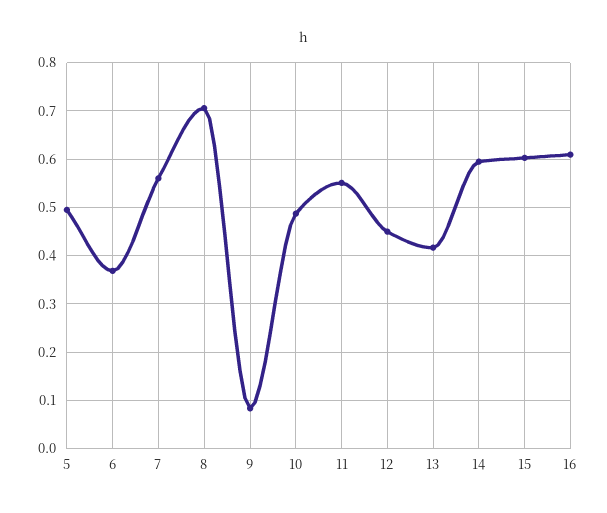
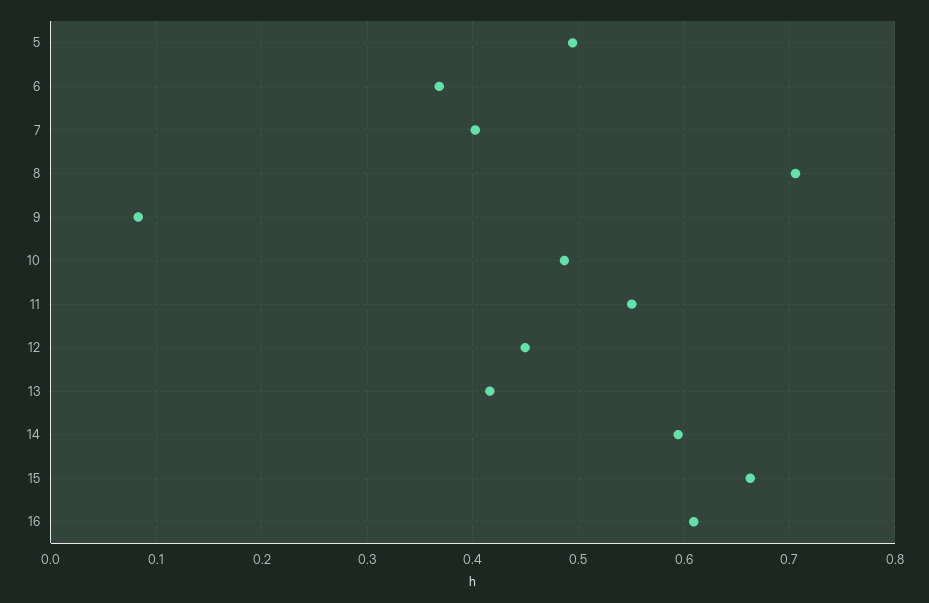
7: 0.56 -> 0.4
15: 0.6 -> 0.66

